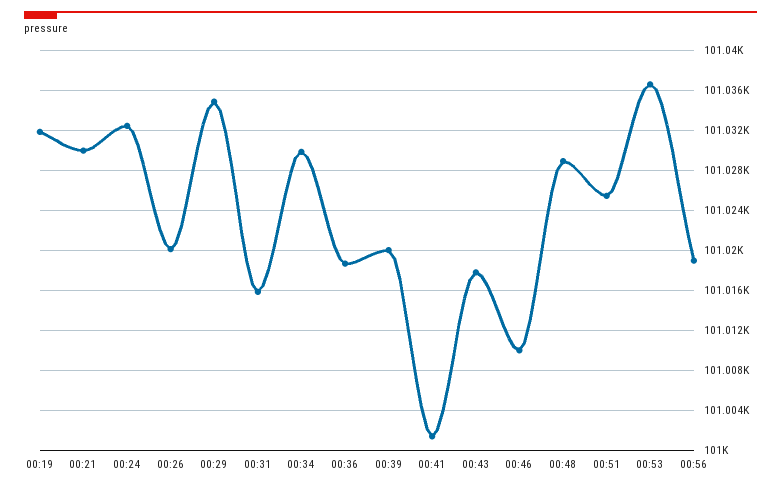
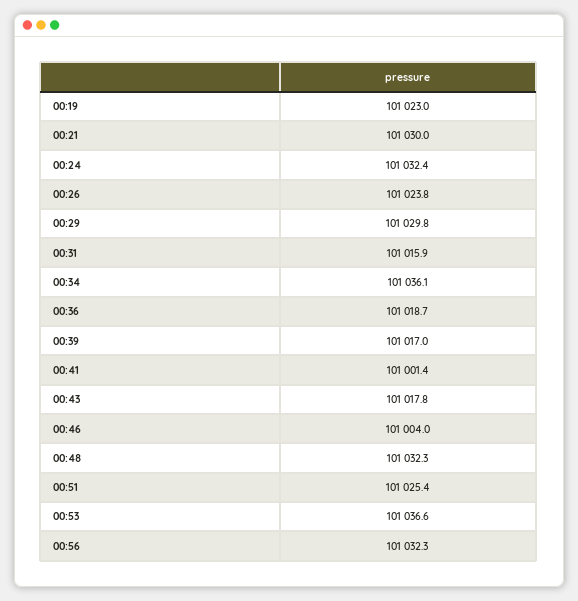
00:19: 101032 -> 101023
00:26: 101020 -> 101023.8
00:29: 101035 -> 101029.8
00:34: 101030 -> 101036.1
00:39: 101020 -> 101017
00:46: 101010 -> 101004
00:48: 101029 -> 101032.3
00:56: 101019 -> 101032.3

